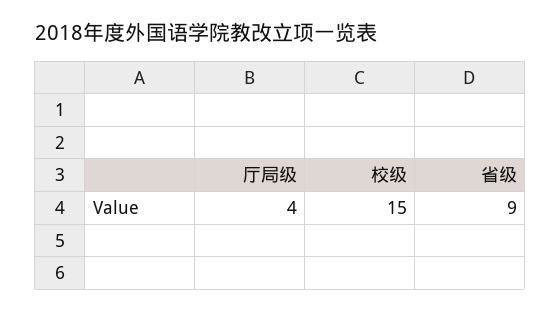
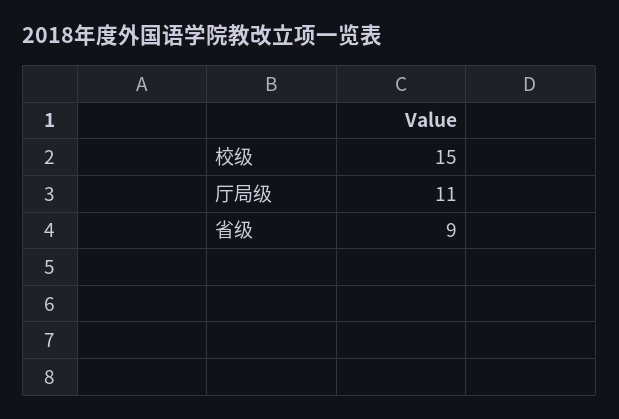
厅局级: 4 -> 11

